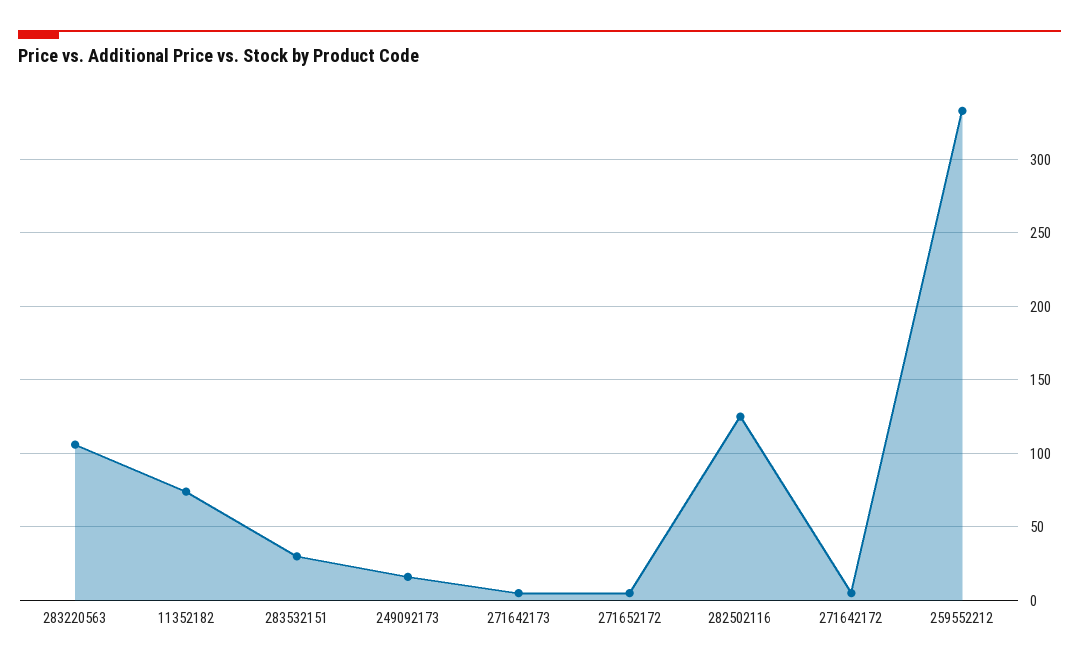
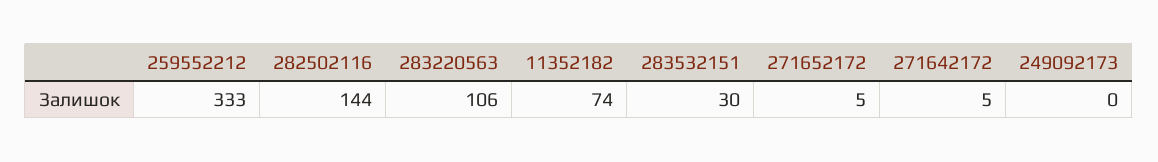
249092173: 15 -> 0
271642173: 5 -> none
282502116: 125 -> 144

